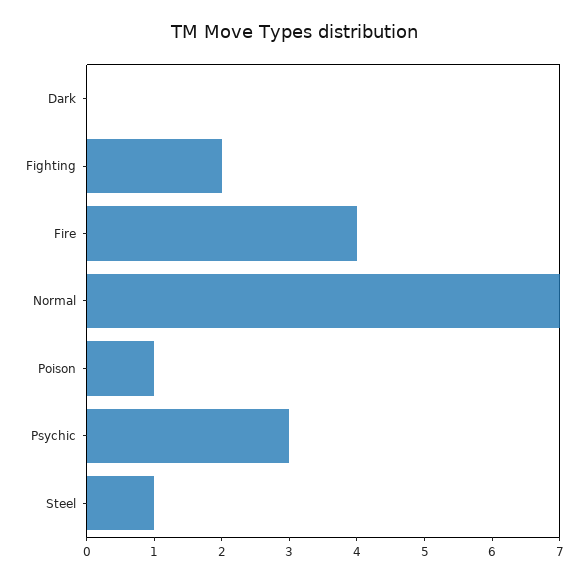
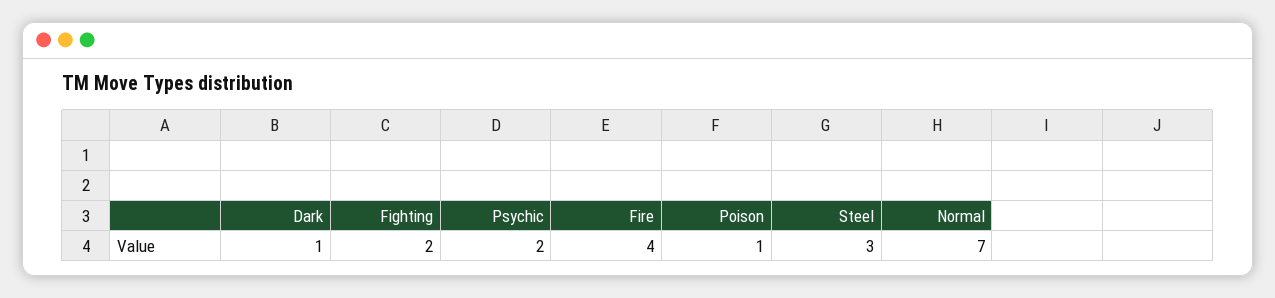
Dark: 0 -> 1
Psychic: 3 -> 2
Steel: 1 -> 3

